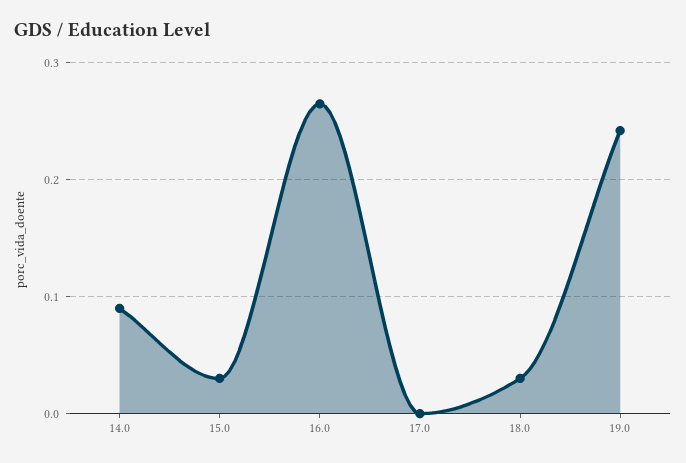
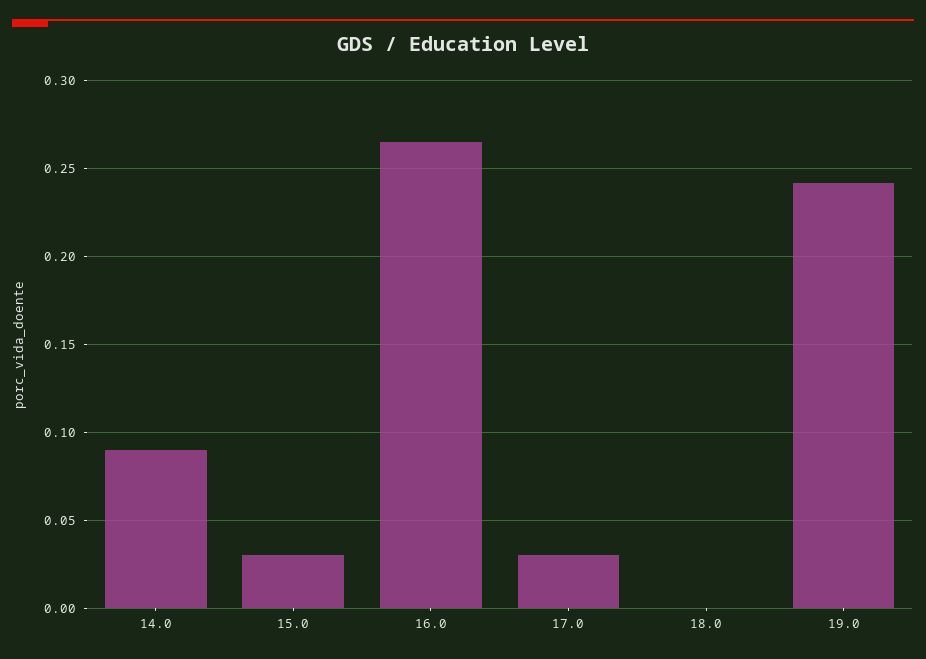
17.0: 0 -> 0.03
18.0: 0.03 -> 0

